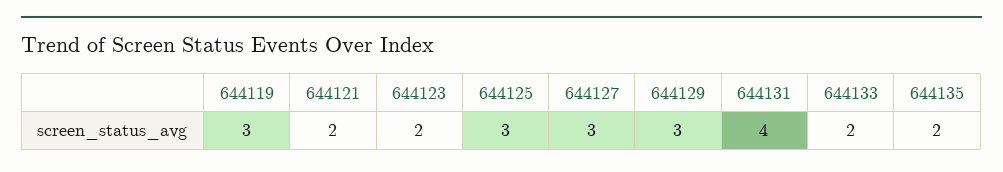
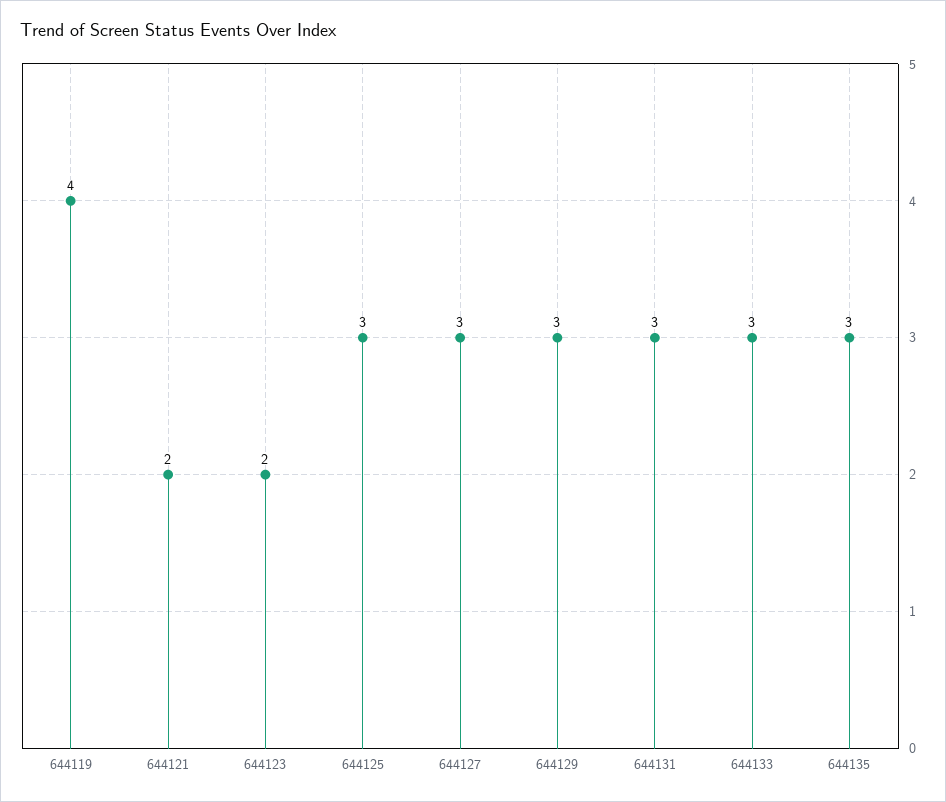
644119: 3 -> 4
644131: 4 -> 3
644133: 2 -> 3
644135: 2 -> 3

